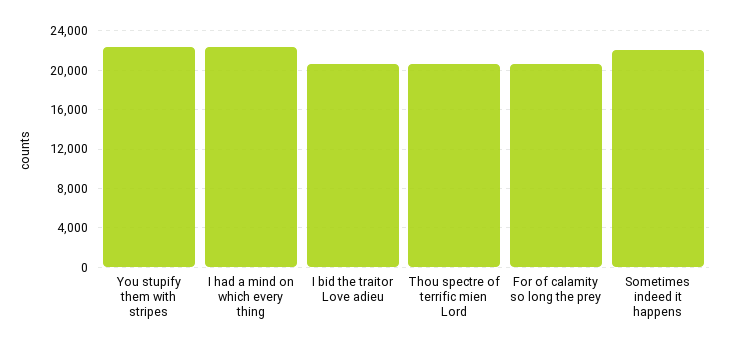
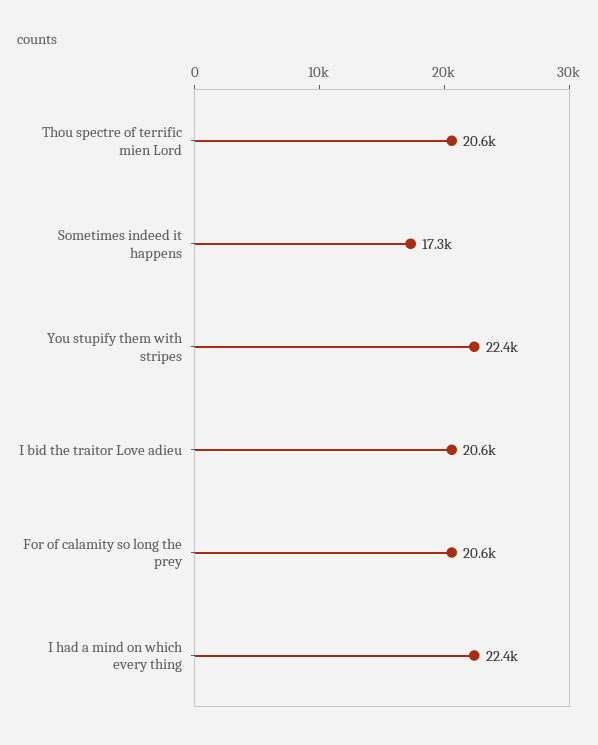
Sometimes indeed it happens: 22000 -> 17300

